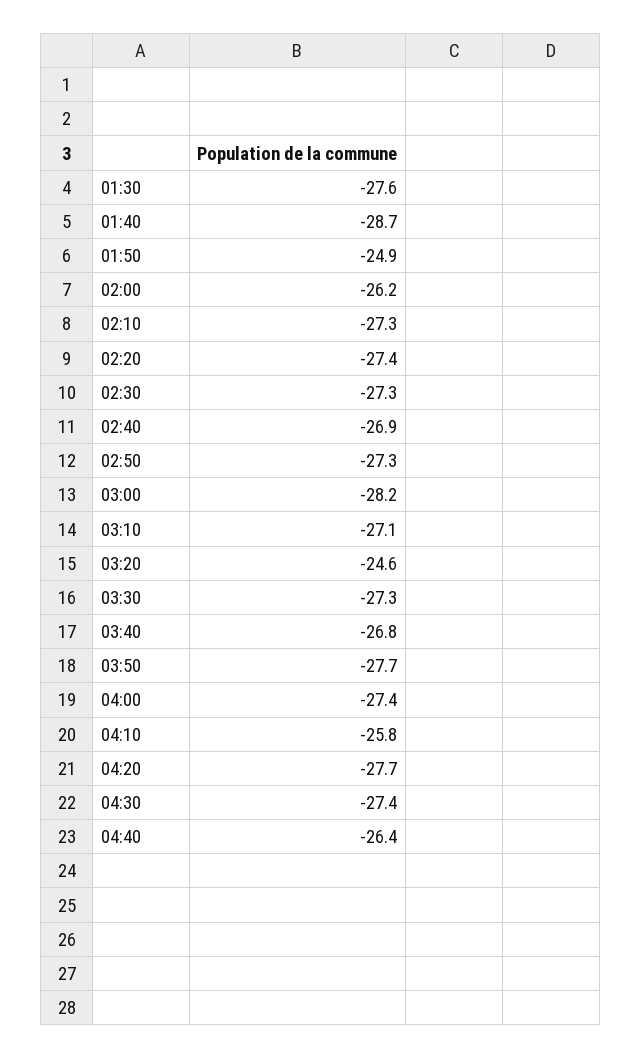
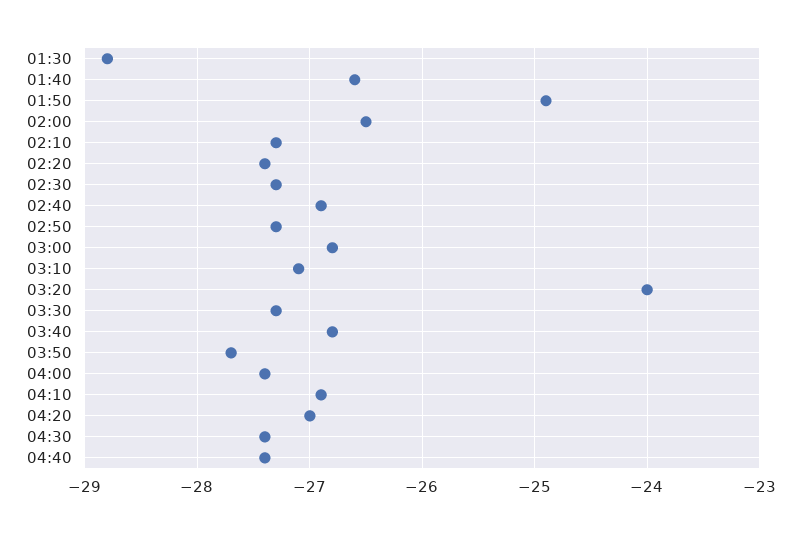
01:30: -27.6 -> -28.8
01:40: -28.7 -> -26.6
02:00: -26.2 -> -26.5
03:00: -28.2 -> -26.8
03:20: -24.6 -> -24
04:10: -25.8 -> -26.9
04:20: -27.7 -> -27
04:40: -26.4 -> -27.4

